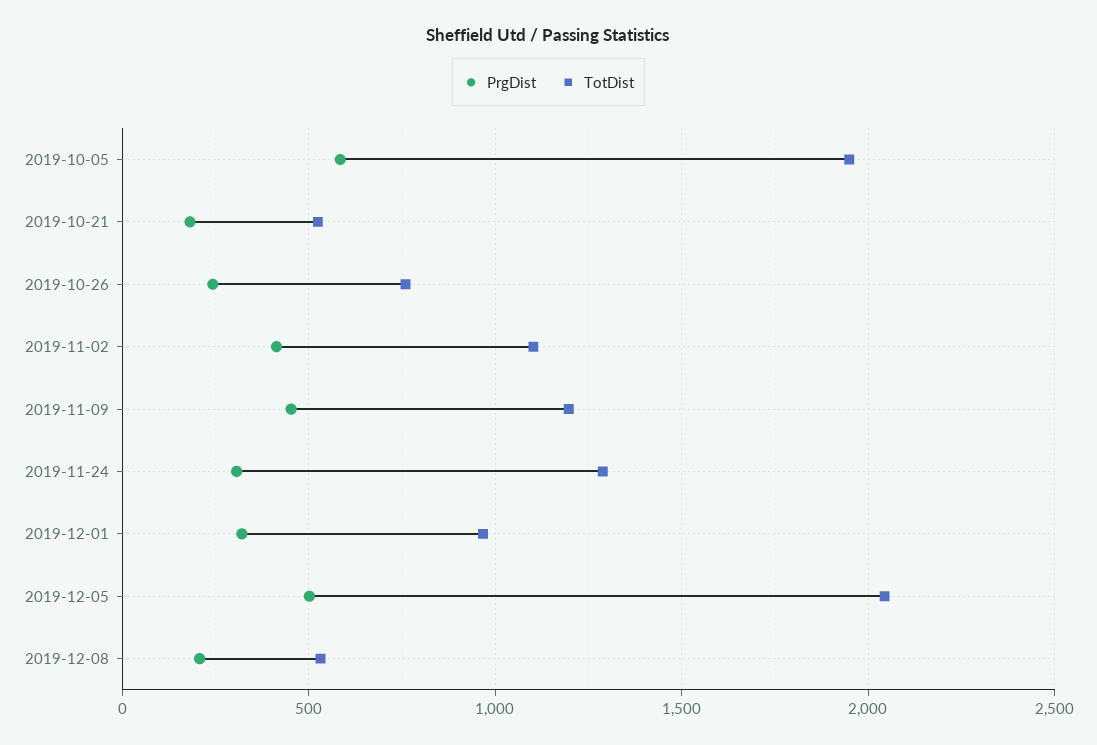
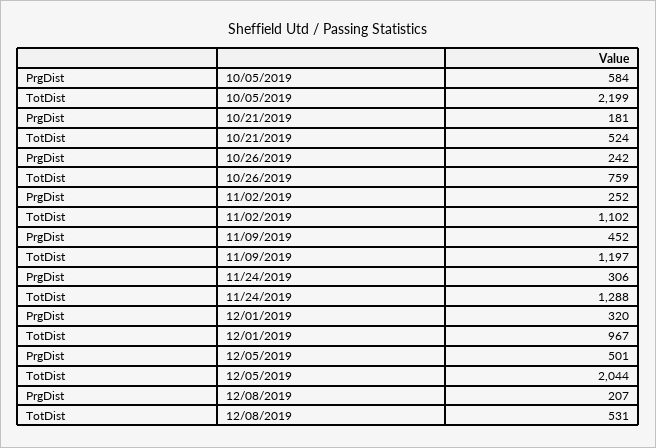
TotDist, 2019-10-05: 1950 -> 2199
PrgDist, 2019-11-02: 400 -> 252

